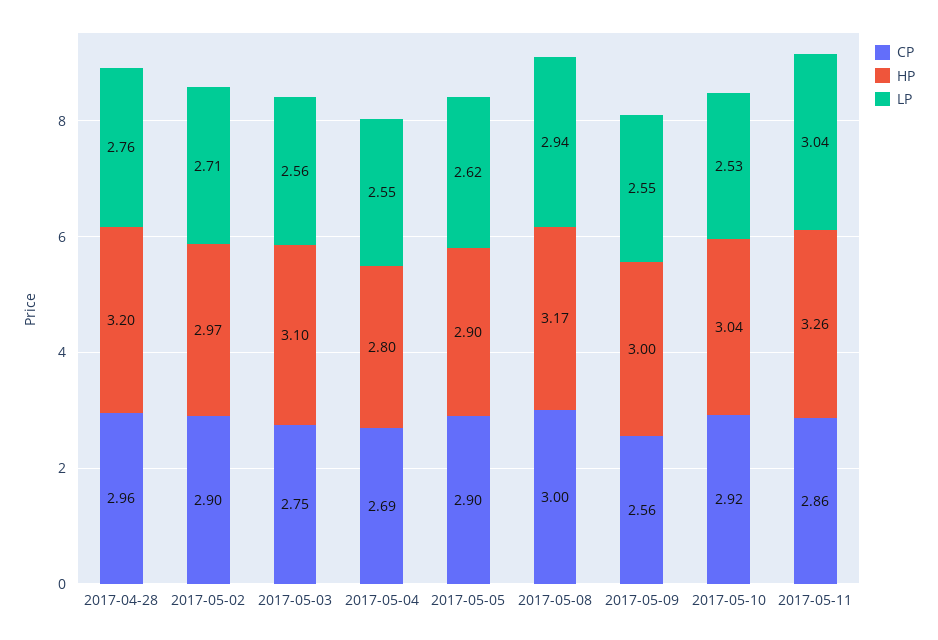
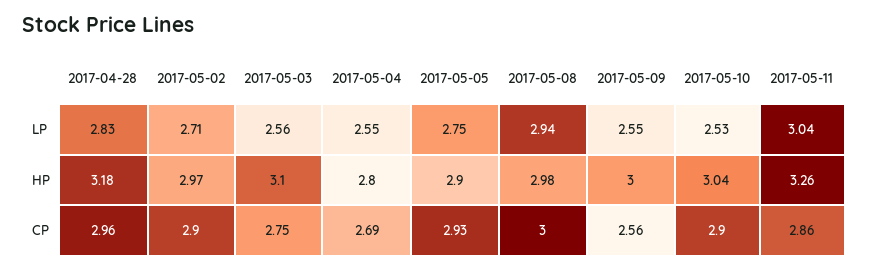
HP, 2017-04-28: 3.2 -> 3.18
LP, 2017-04-28: 2.76 -> 2.83
CP, 2017-05-05: 2.9 -> 2.93
LP, 2017-05-05: 2.62 -> 2.75
HP, 2017-05-08: 3.17 -> 2.98
CP, 2017-05-10: 2.92 -> 2.9

